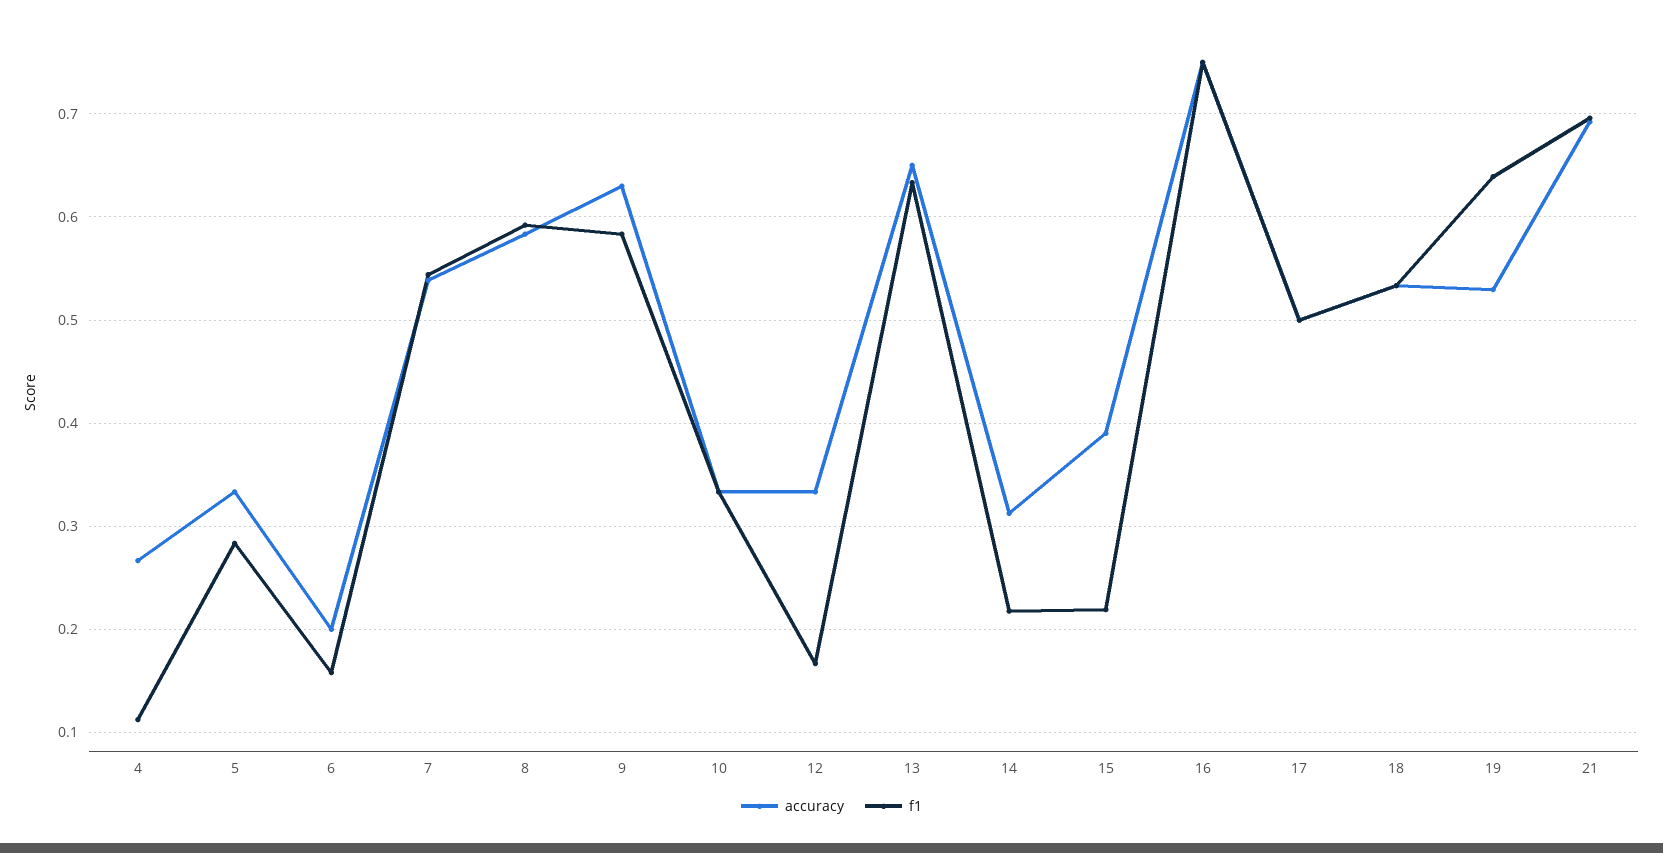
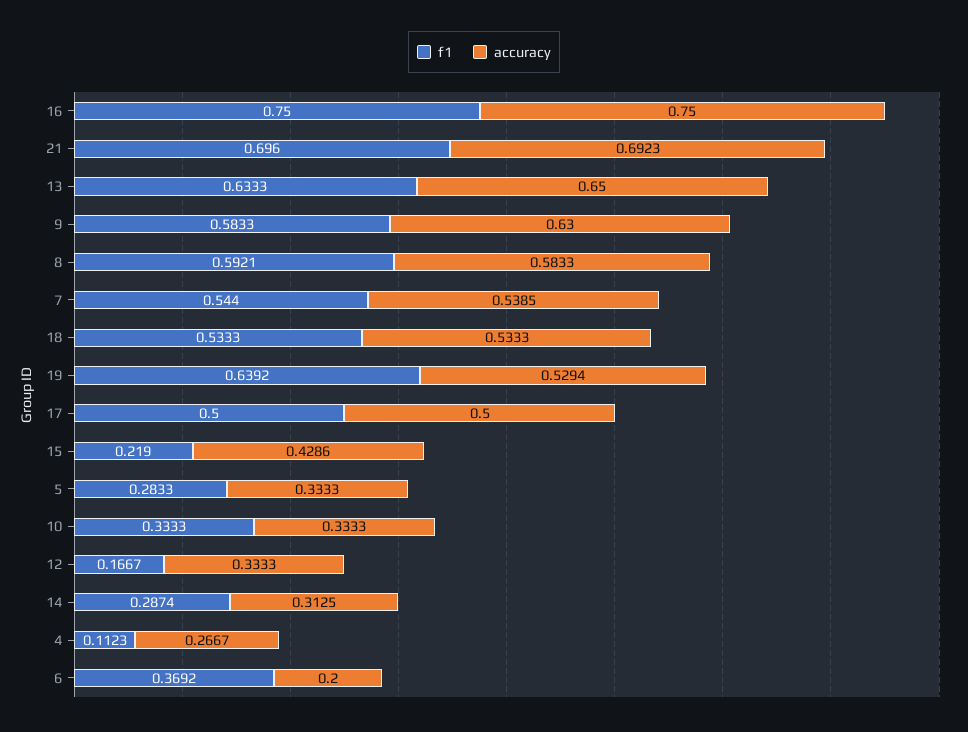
f1, 6: 0.16 -> 0.3692
f1, 14: 0.22 -> 0.2874
accuracy, 15: 0.39 -> 0.4286

